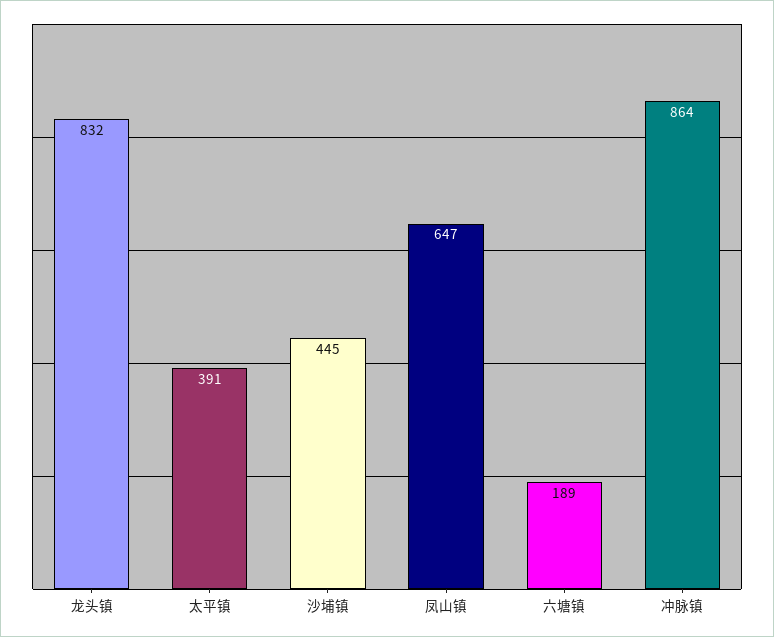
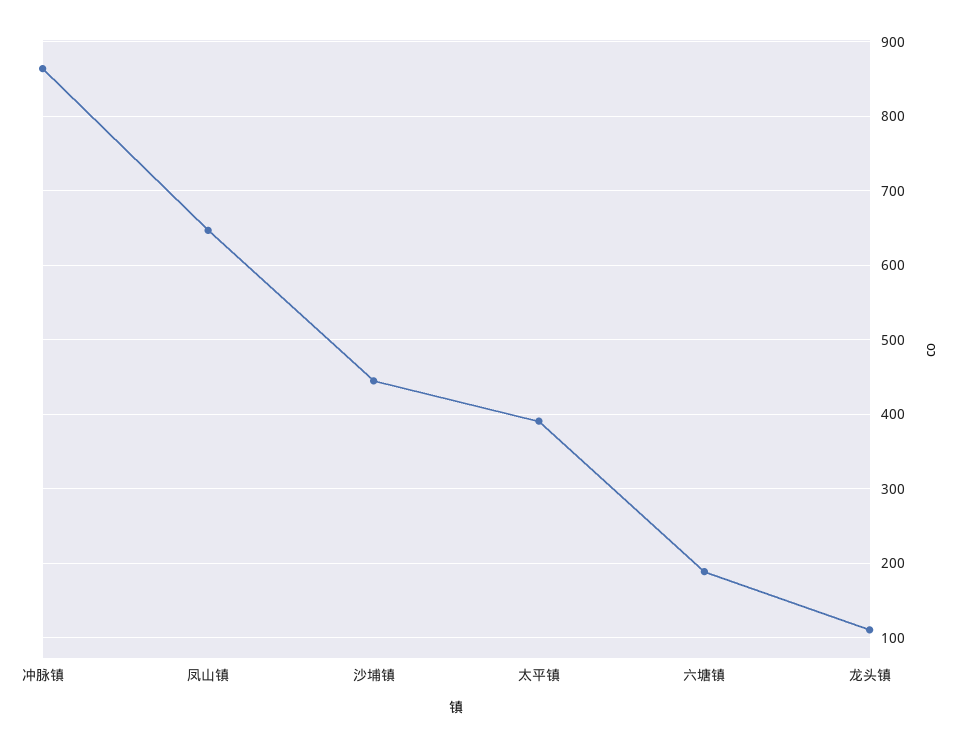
龙头镇: 832 -> 110

